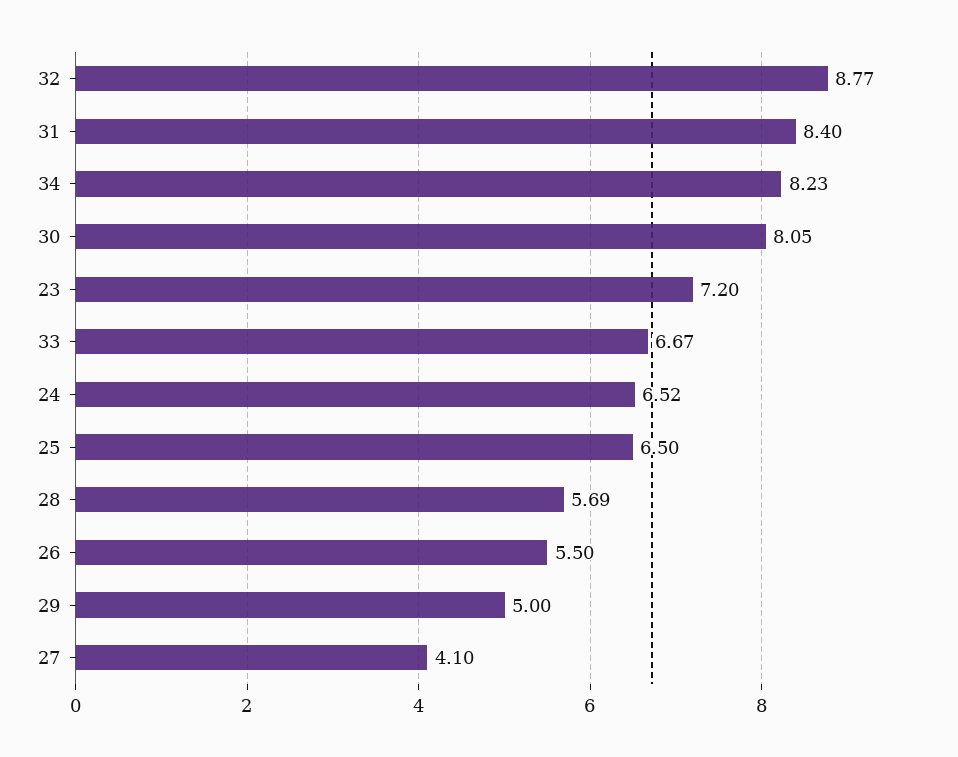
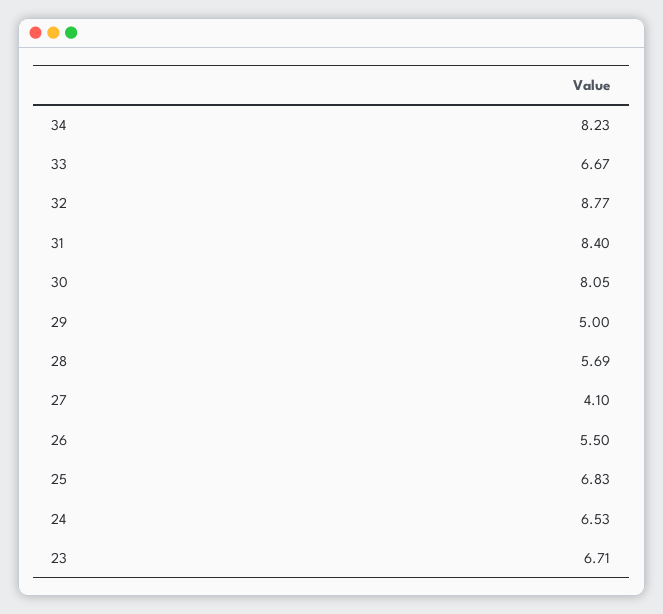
23: 7.2 -> 6.71
24: 6.52 -> 6.53
25: 6.5 -> 6.83

